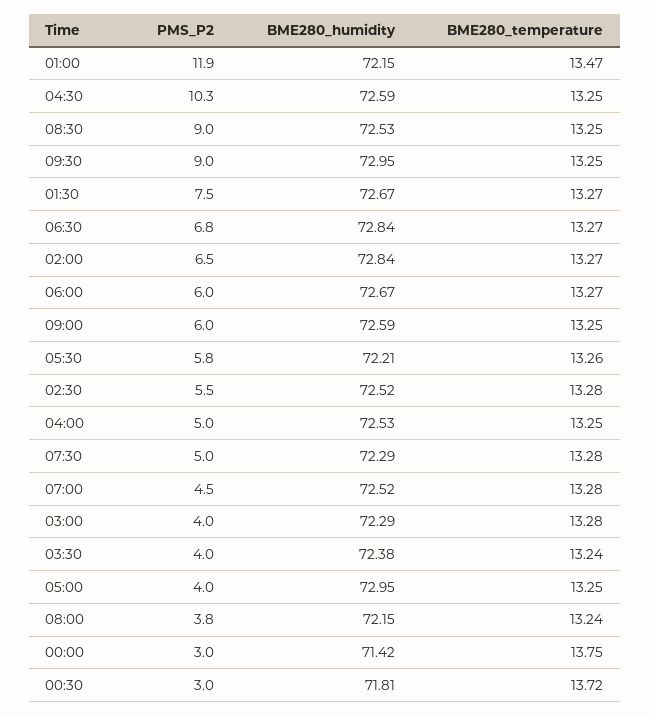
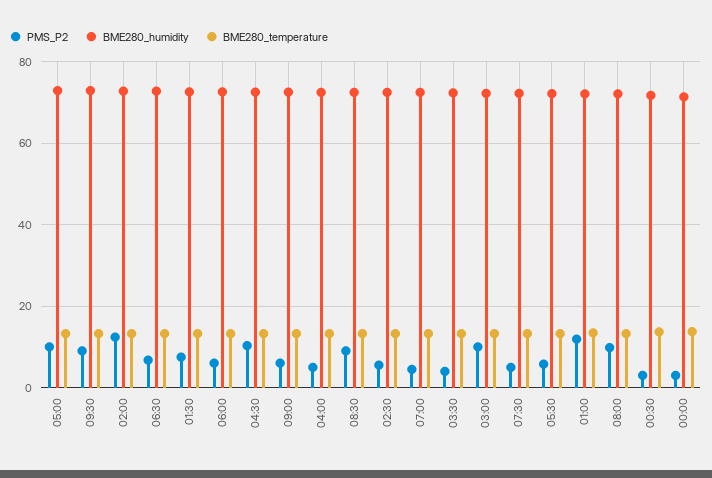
PMS_P2, 02:00: 6.5 -> 12
PMS_P2, 03:00: 4 -> 10
PMS_P2, 05:00: 4 -> 10
PMS_P2, 08:00: 3.8 -> 10

